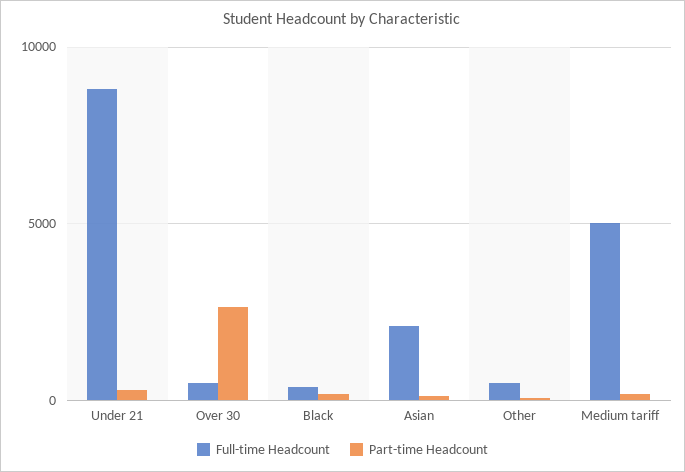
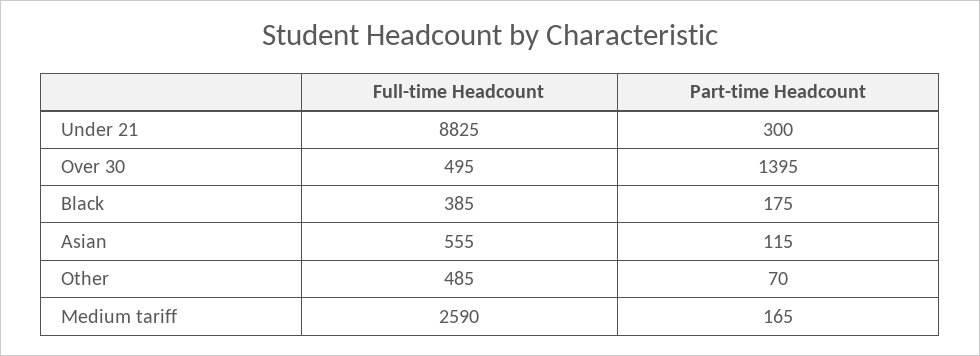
Part-time Headcount, Over 30: 2500 -> 1395
Full-time Headcount, Asian: 2000 -> 555
Full-time Headcount, Medium tariff: 5000 -> 2590

